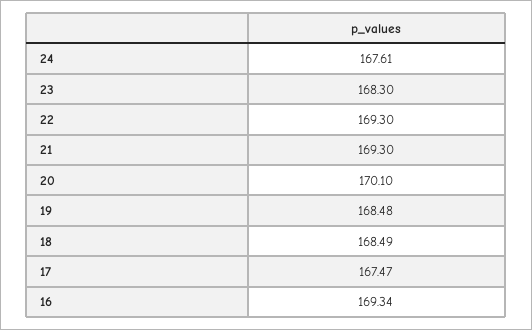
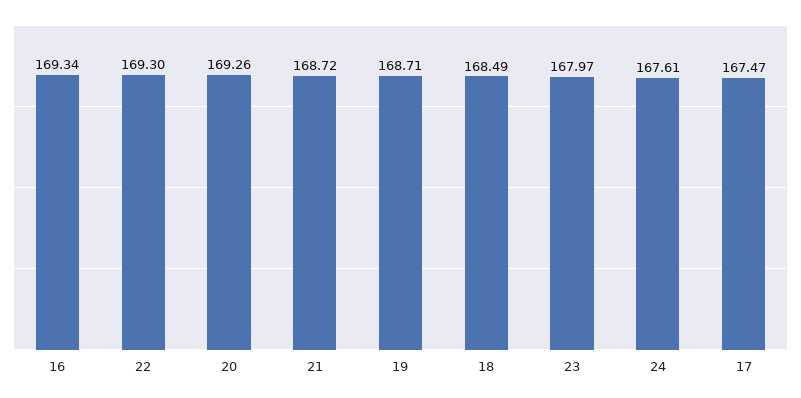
23: 168.3 -> 167.97
21: 169.3 -> 168.72
20: 170.1 -> 169.26
19: 168.48 -> 168.71

